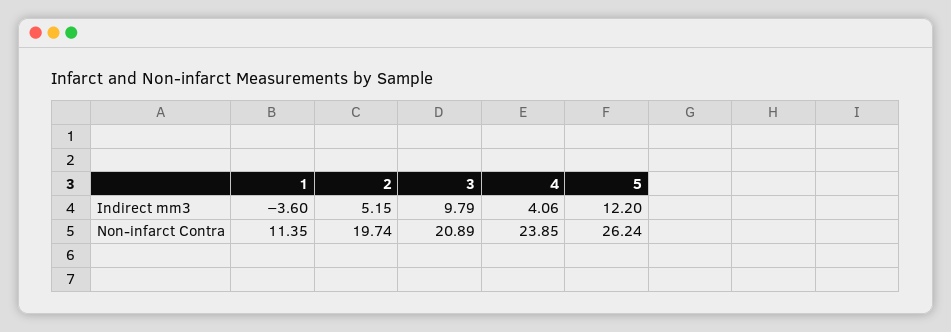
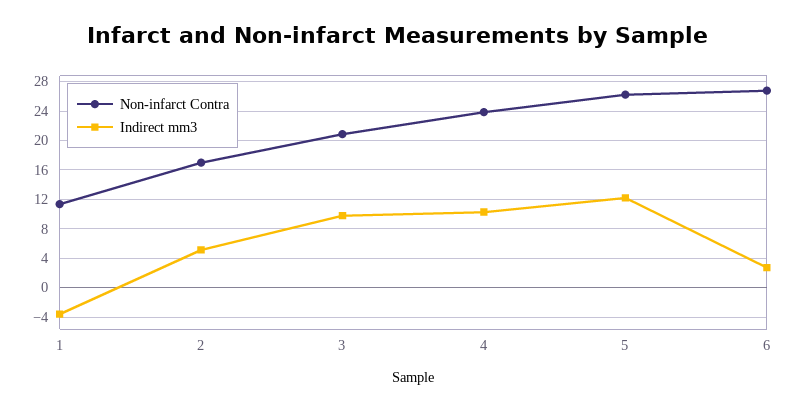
Indirect mm3, 4: 4.06 -> 10
Non-infarct Contra, 2: 19.74 -> 17
Non-infarct Contra, 6: none -> 27
Indirect mm3, 6: none -> 3

